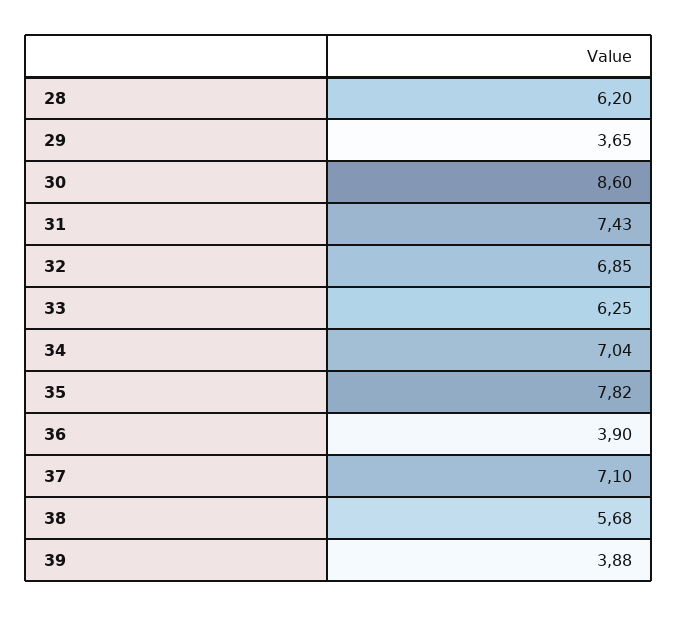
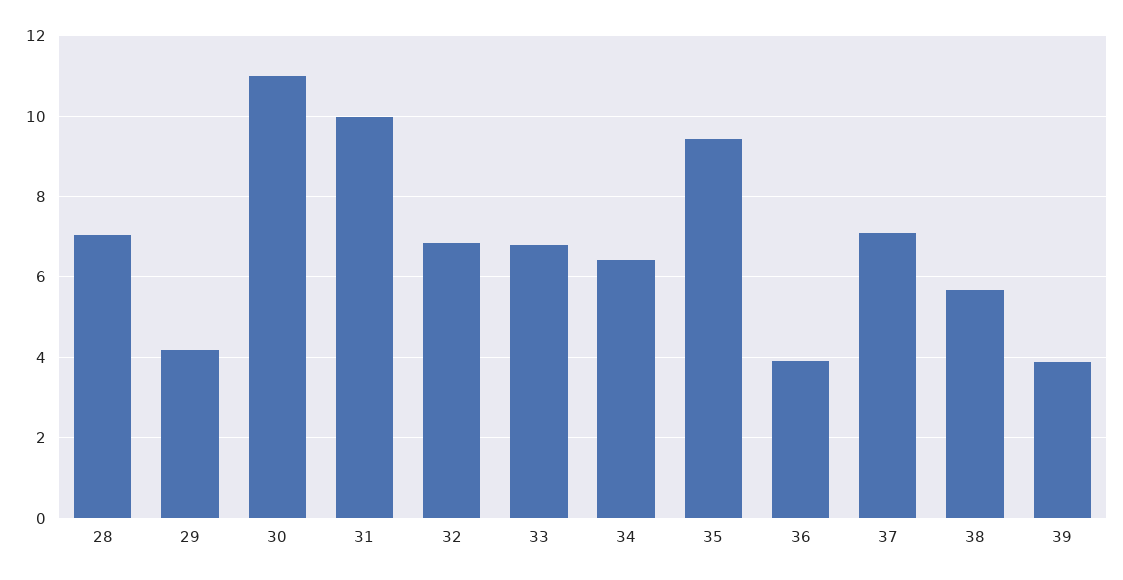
28: 6.2 -> 7
29: 3.65 -> 4.2
30: 8.6 -> 11
31: 7.43 -> 10
33: 6.25 -> 6.8
34: 7.04 -> 6.4
35: 7.82 -> 9.4

